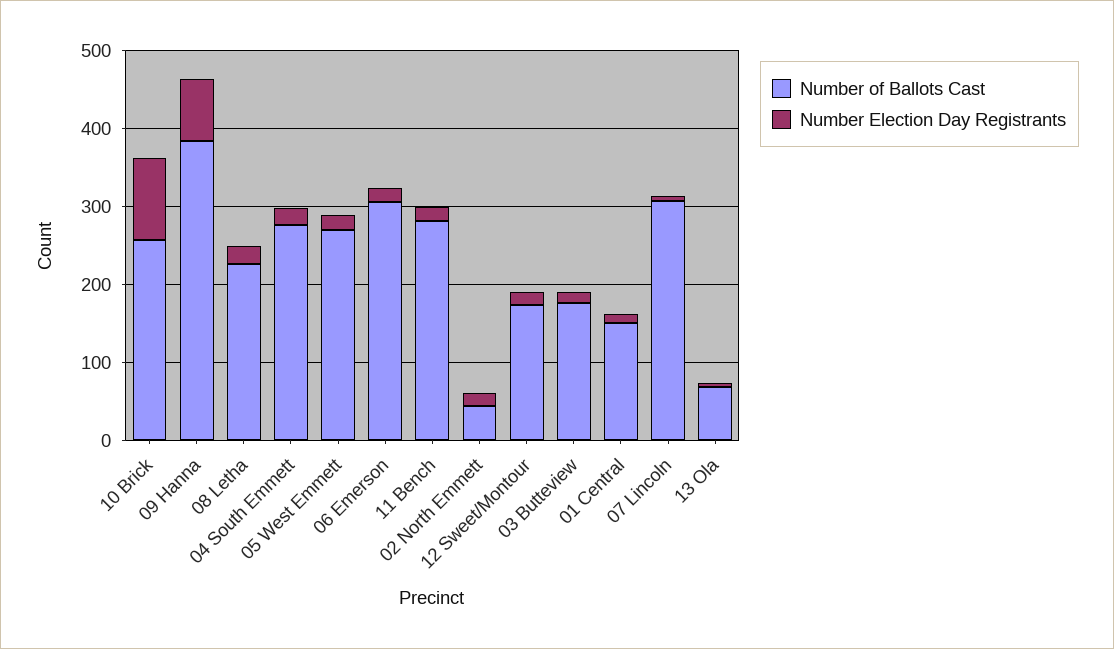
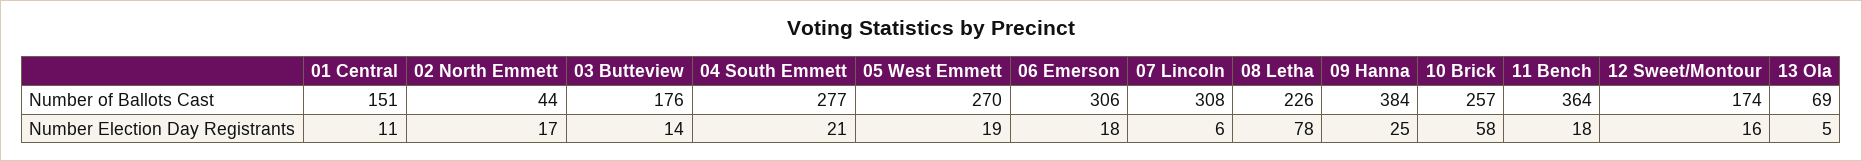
Number Election Day Registrants, 10 Brick: 100 -> 58
Number Election Day Registrants, 09 Hanna: 80 -> 25
Number Election Day Registrants, 08 Letha: 20 -> 78
Number of Ballots Cast, 11 Bench: 280 -> 364

